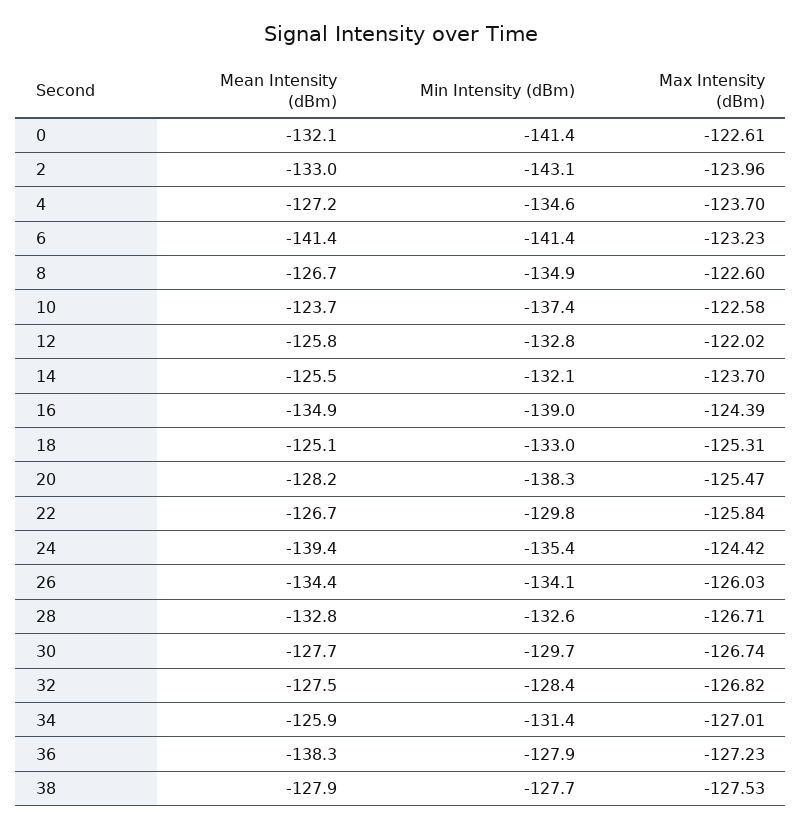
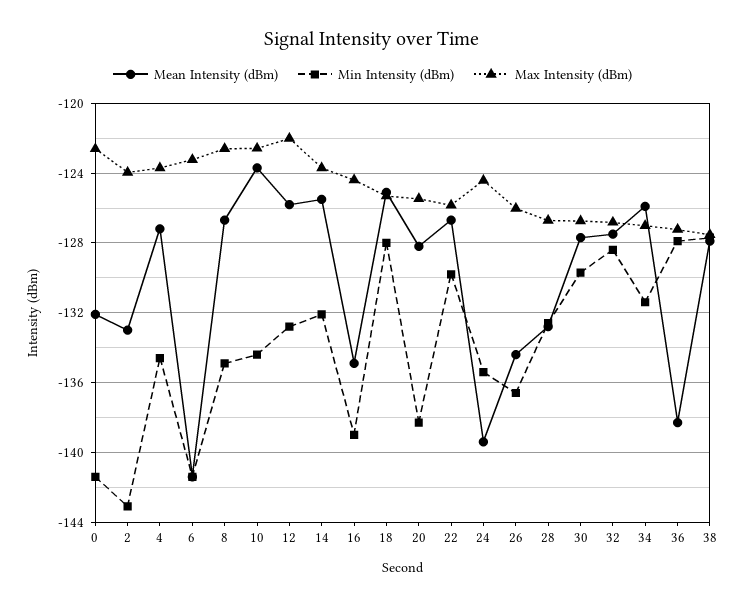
Min Intensity (dBm), 10: -137.4 -> -134.5
Min Intensity (dBm), 18: -133 -> -128
Min Intensity (dBm), 26: -134.1 -> -136.5

